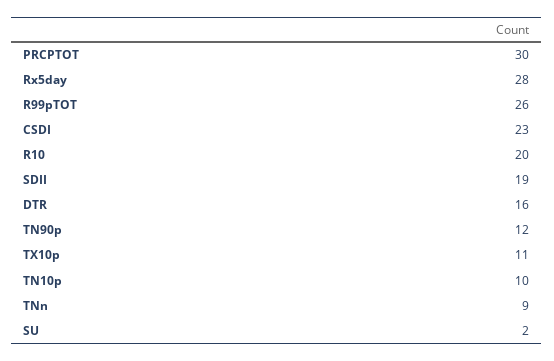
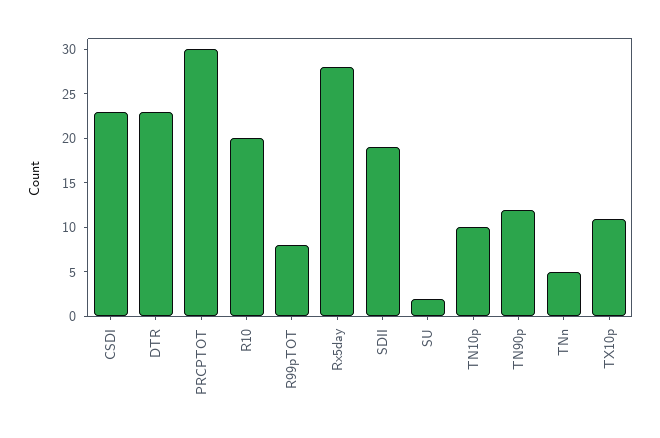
R99pTOT: 26 -> 8
DTR: 16 -> 23
TNn: 9 -> 5

